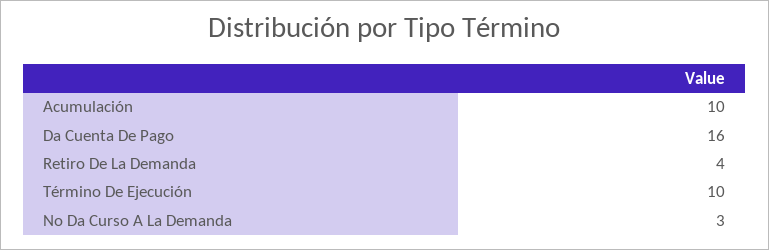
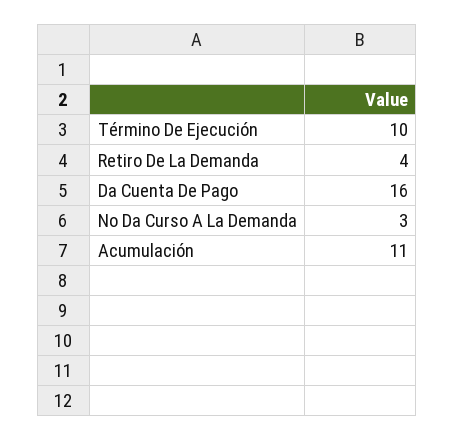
Acumulación: 10 -> 11

